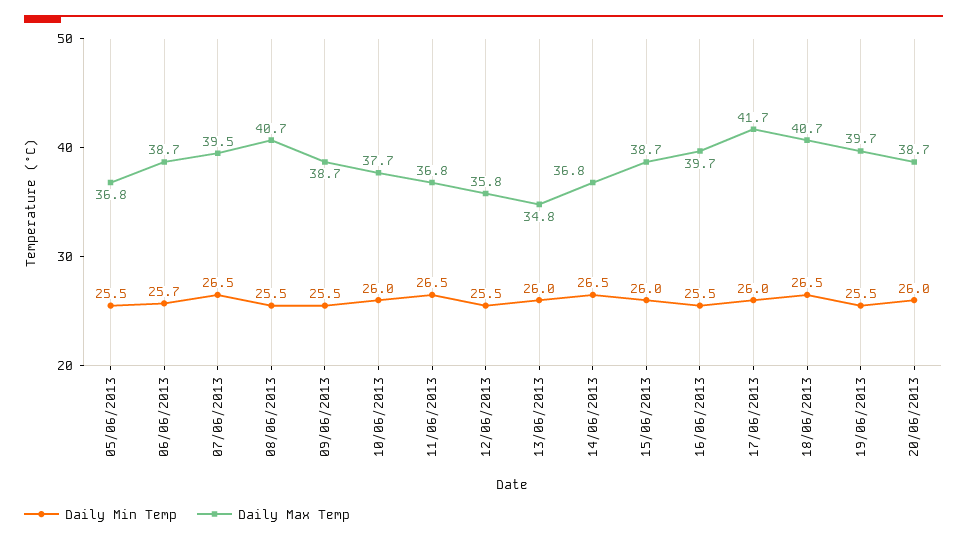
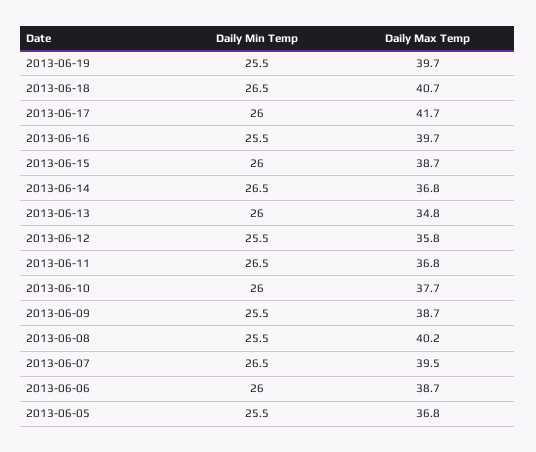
Daily Min Temp, 06/06/2013: 25.7 -> 26
Daily Max Temp, 08/06/2013: 40.7 -> 40.2
Daily Min Temp, 20/06/2013: 26 -> none
Daily Max Temp, 20/06/2013: 38.7 -> none

